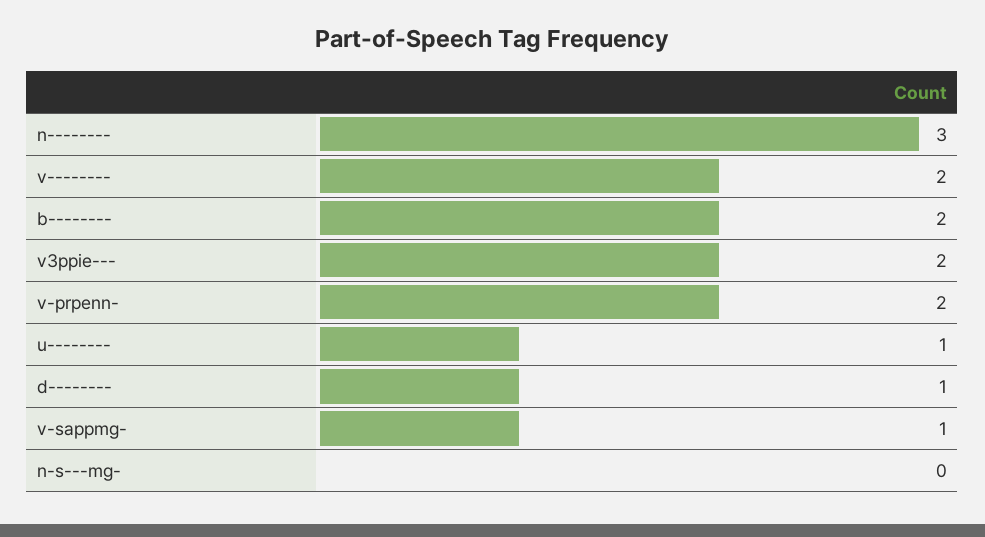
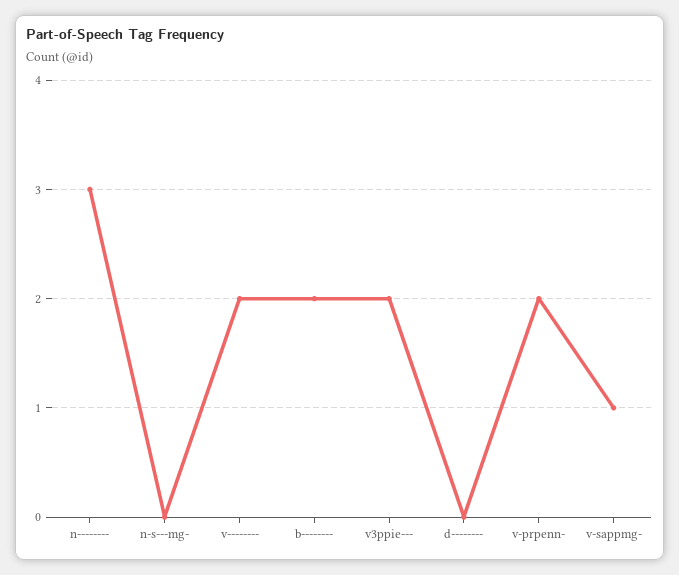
u--------: 1 -> none
d--------: 1 -> 0

